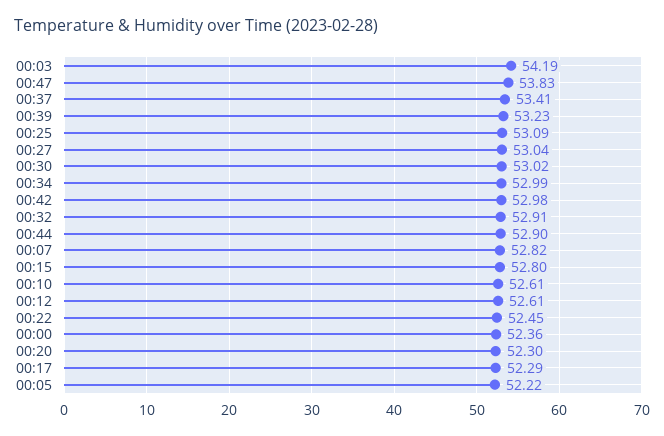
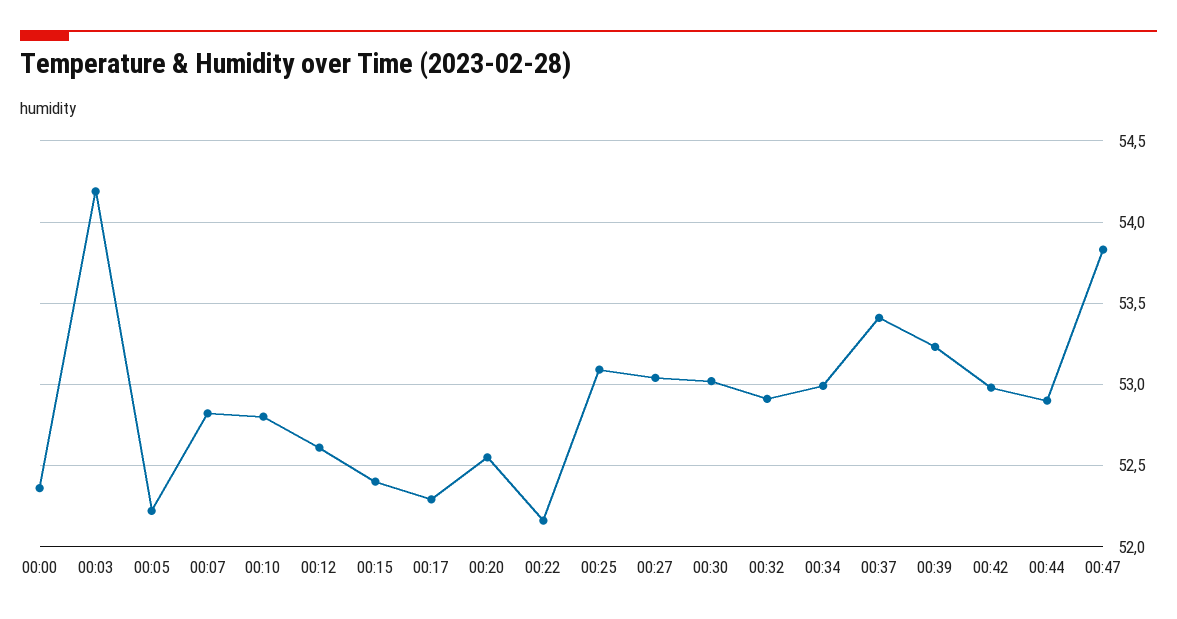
00:15: 52.8 -> 52.4
00:10: 52.61 -> 52.8
00:22: 52.45 -> 52.15
00:20: 52.3 -> 52.55

